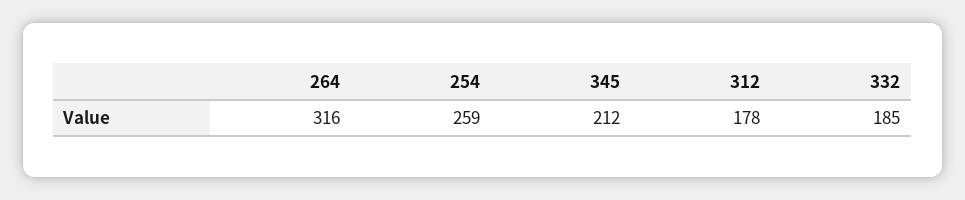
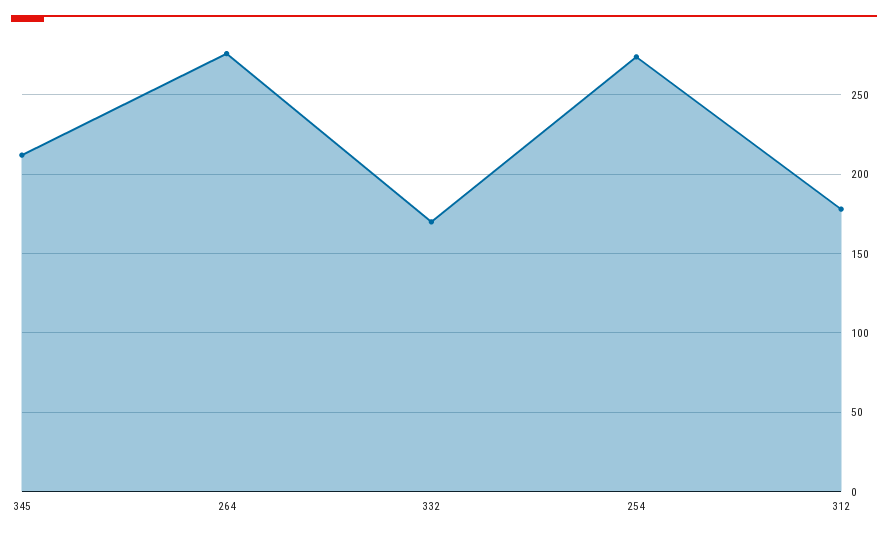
264: 316 -> 275
254: 259 -> 275
332: 185 -> 170

